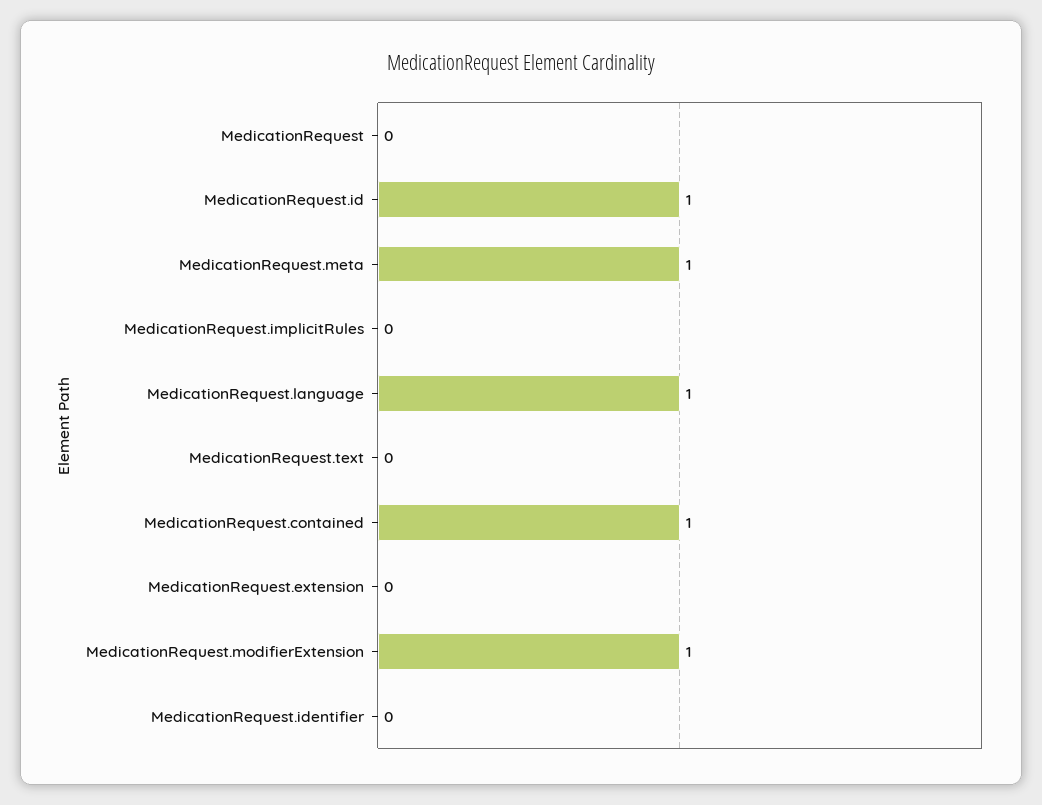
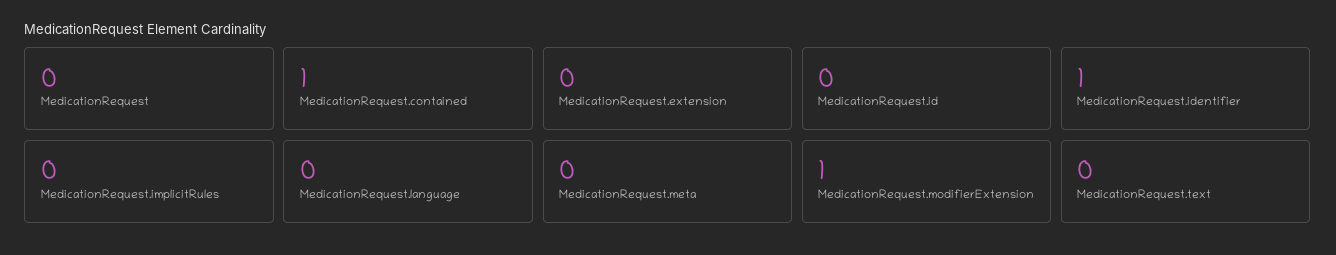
MedicationRequest.id: 1 -> 0
MedicationRequest.meta: 1 -> 0
MedicationRequest.language: 1 -> 0
MedicationRequest.identifier: 0 -> 1

